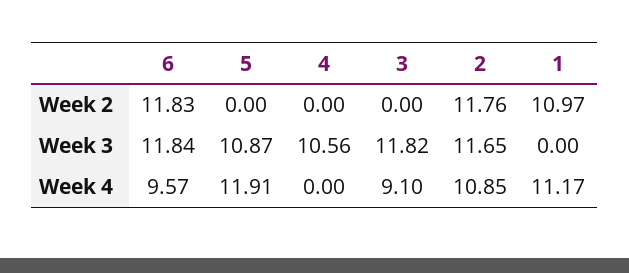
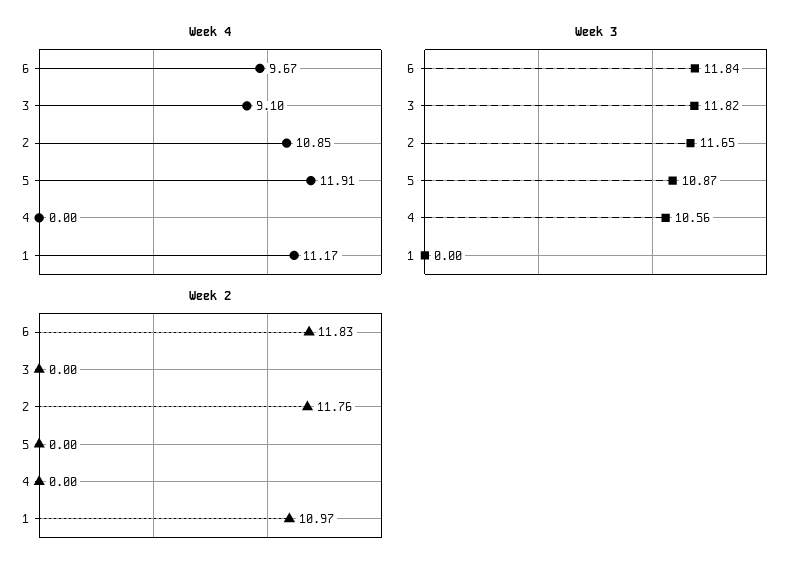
Week 4, 6: 9.57 -> 9.67

